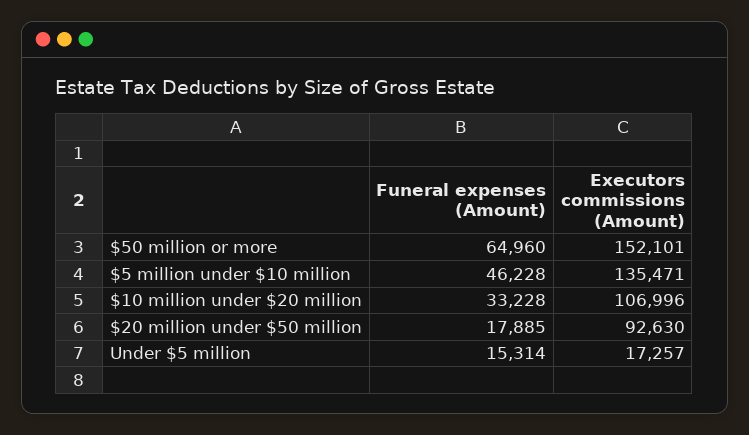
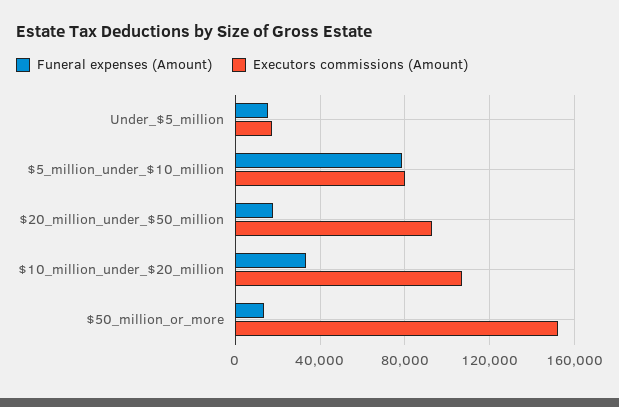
Funeral expenses (Amount), $50 million or more: 64960 -> 15000
Funeral expenses (Amount), $5 million under $10 million: 46228 -> 80000
Executors commissions (Amount), $5 million under $10 million: 135471 -> 80000

